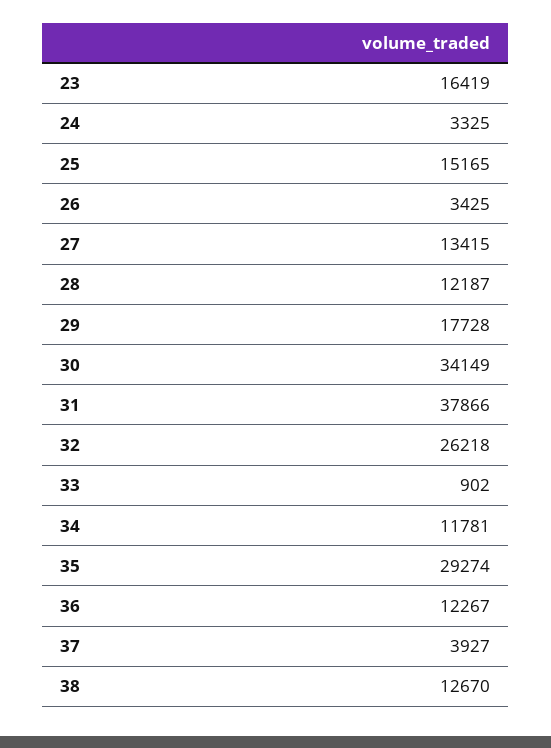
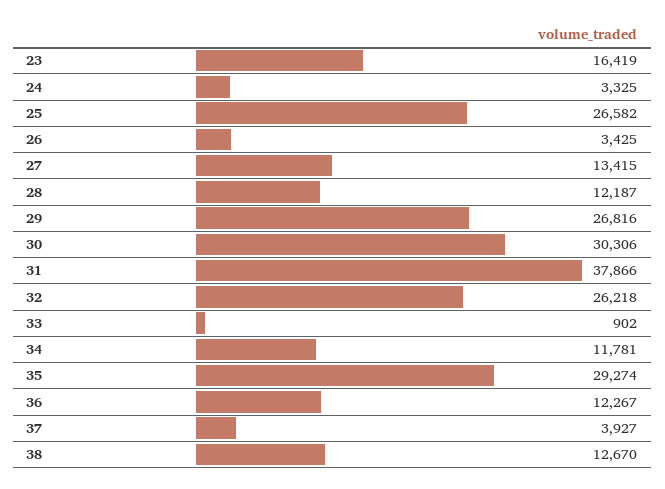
25: 15165 -> 26582
29: 17728 -> 26816
30: 34149 -> 30306

